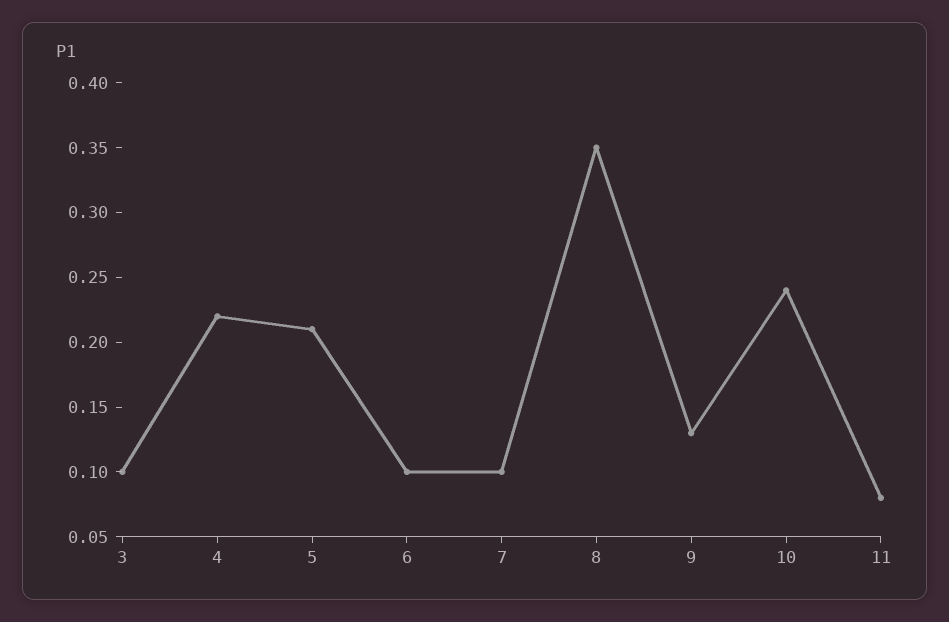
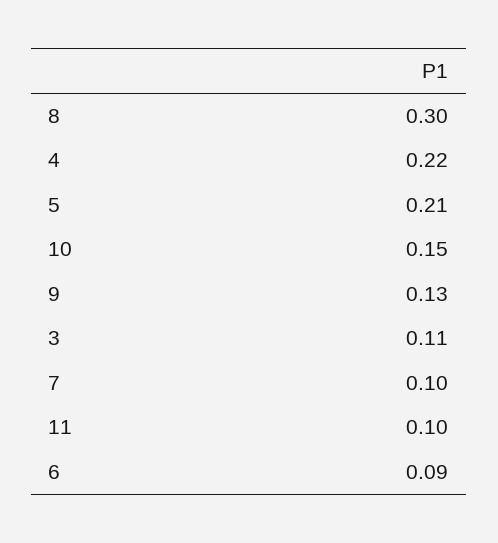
3: 0.1 -> 0.11
6: 0.1 -> 0.09
8: 0.35 -> 0.3
10: 0.24 -> 0.15
11: 0.08 -> 0.1

